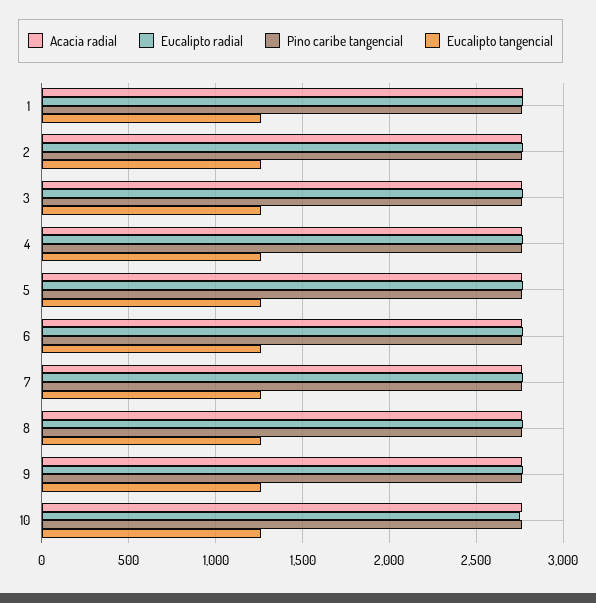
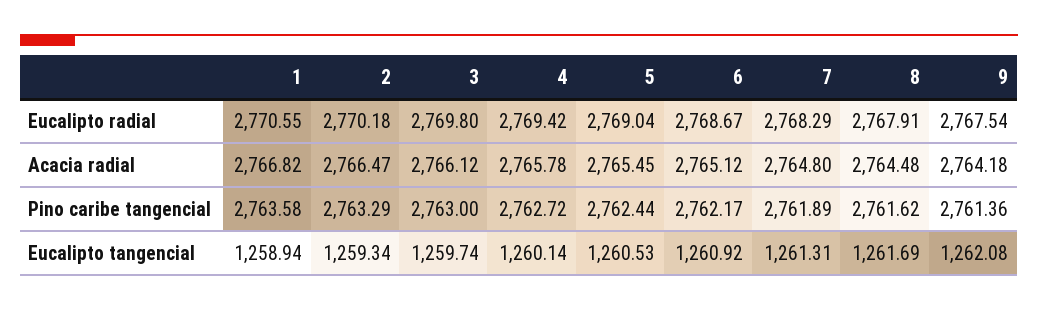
Acacia radial, 10: 2750 -> none
Eucalipto radial, 10: 2750 -> none
Pino caribe tangencial, 10: 2750 -> none
Eucalipto tangencial, 10: 1250 -> none

